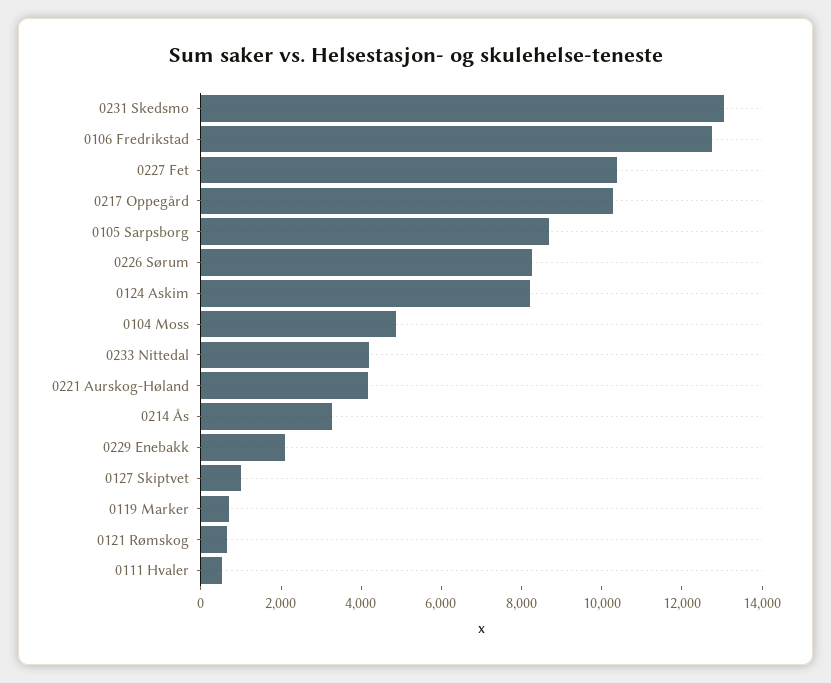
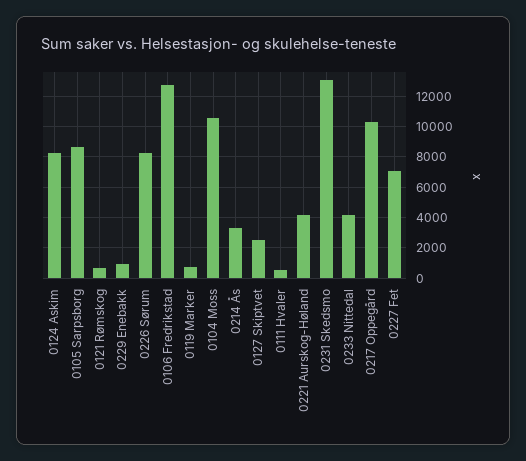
0227 Fet: 10500 -> 7000
0104 Moss: 5000 -> 10500
0229 Enebakk: 2000 -> 1000
0127 Skiptvet: 1000 -> 2500

